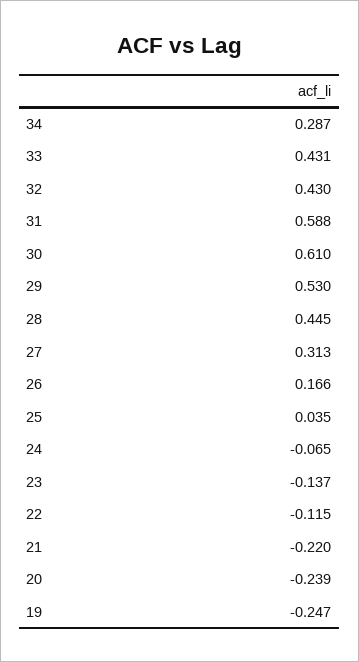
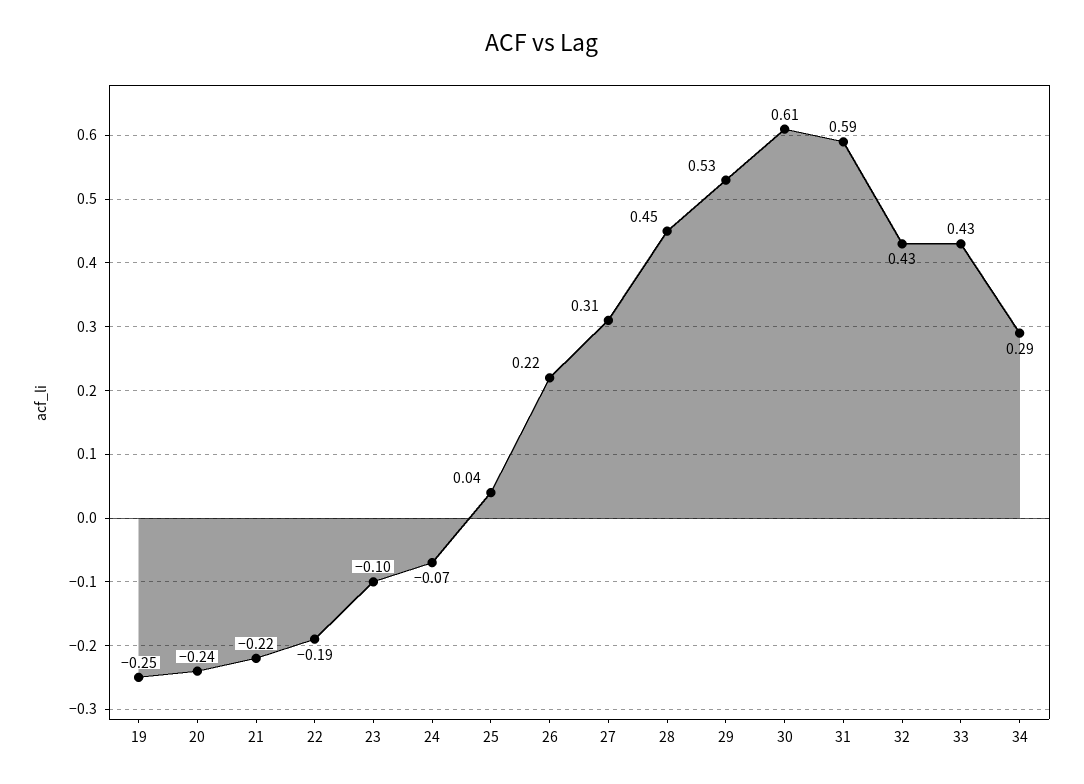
26: 0.166 -> 0.22
23: -0.137 -> -0.1
22: -0.115 -> -0.19

